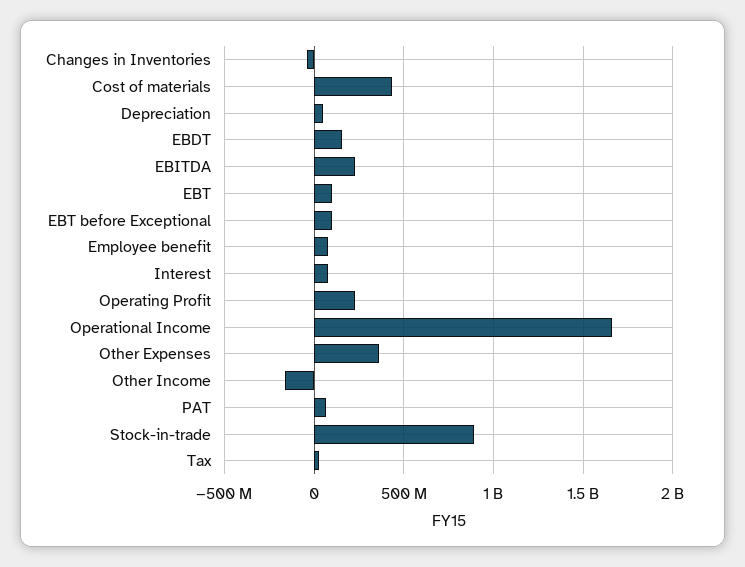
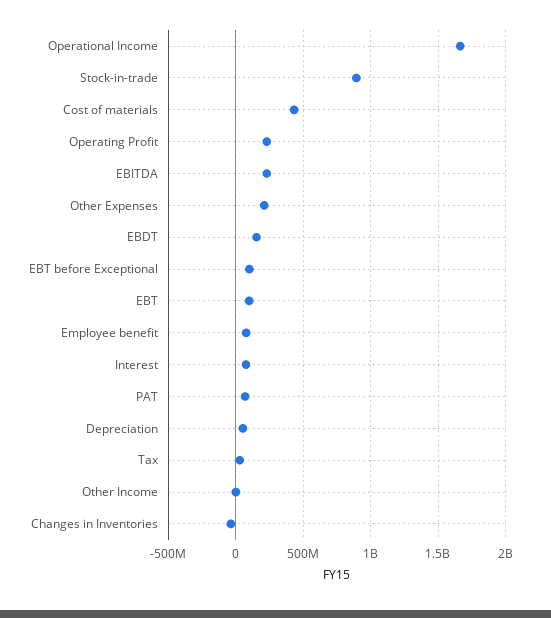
Other Expenses: 350000000 -> 200000000
Other Income: -150000000 -> 0

